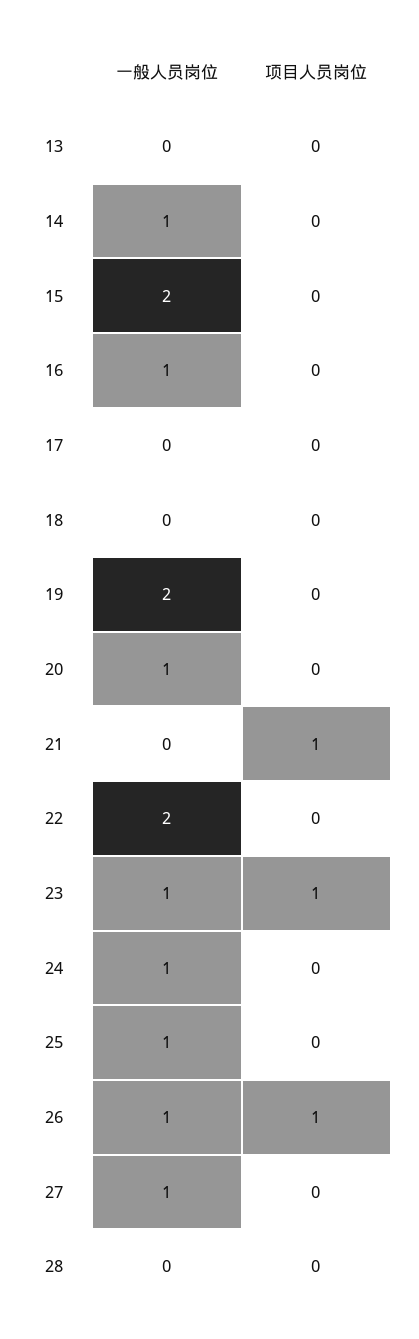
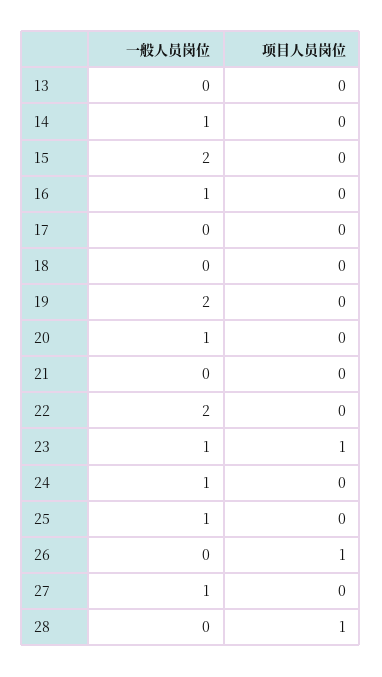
项目人员岗位, 21: 1 -> 0
一般人员岗位, 26: 1 -> 0
项目人员岗位, 28: 0 -> 1

